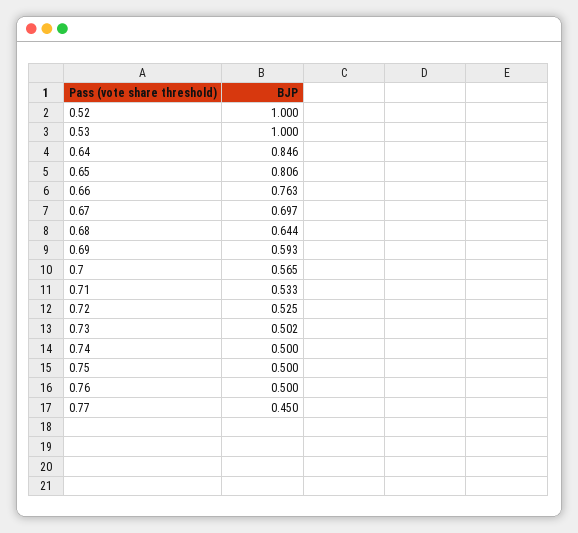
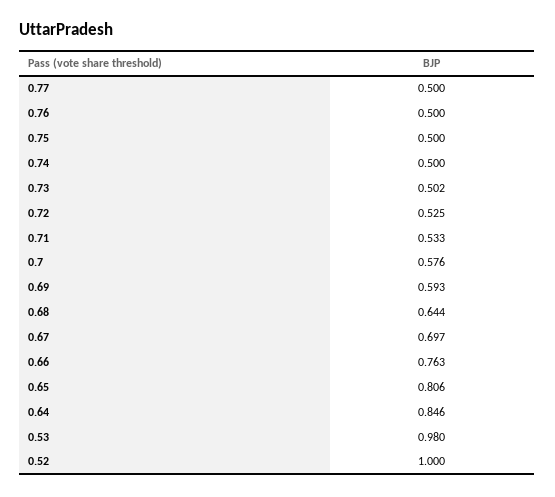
0.53: 1 -> 0.98
0.7: 0.565 -> 0.576
0.77: 0.45 -> 0.5

